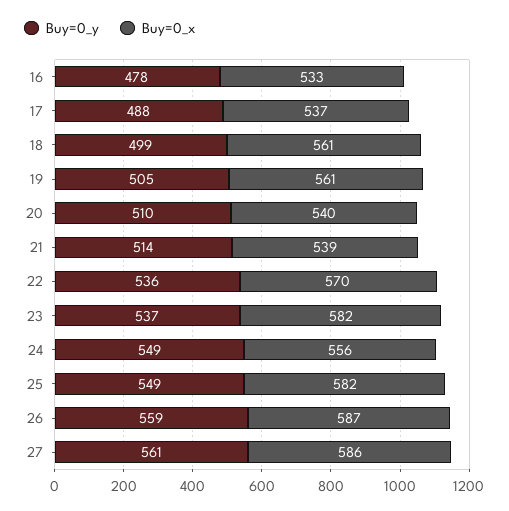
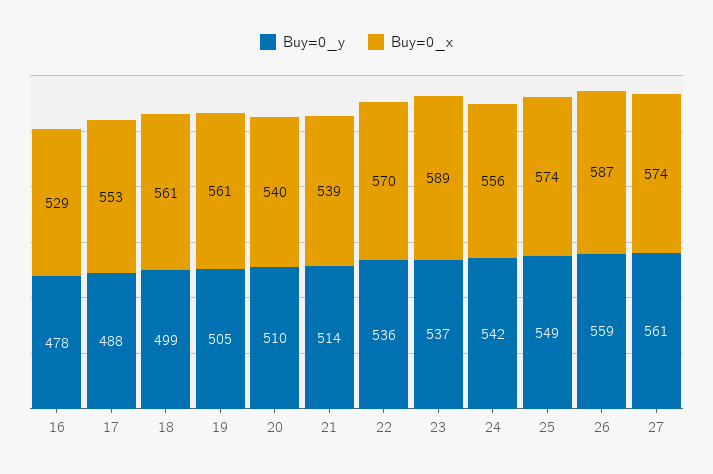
Buy=0_x, 16: 533 -> 529
Buy=0_x, 17: 537 -> 553
Buy=0_x, 23: 582 -> 589
Buy=0_y, 24: 549 -> 542
Buy=0_x, 25: 582 -> 574
Buy=0_x, 27: 586 -> 574

